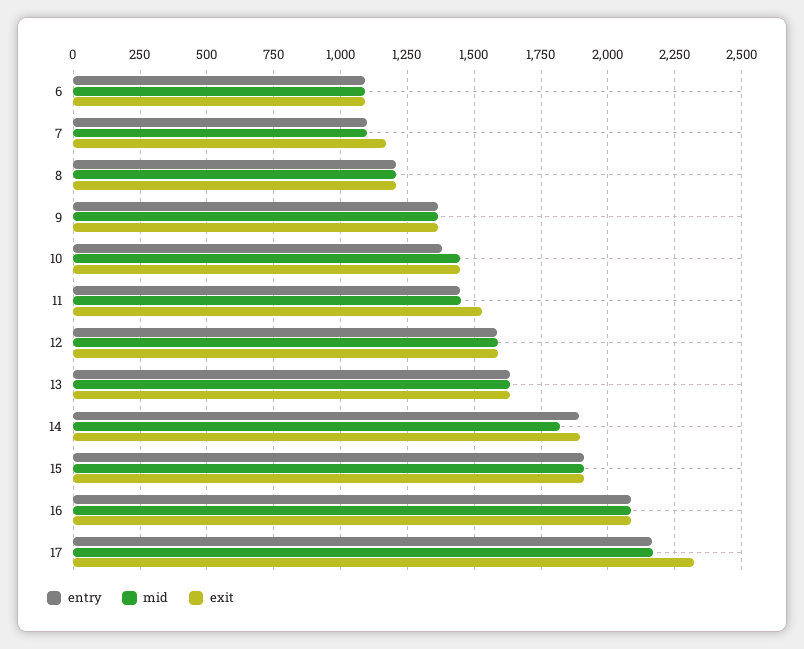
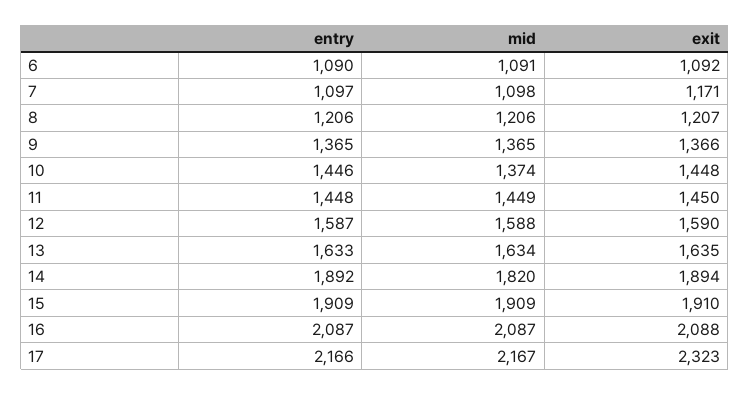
entry, 10: 1375 -> 1446
mid, 10: 1450 -> 1374
exit, 11: 1525 -> 1450

